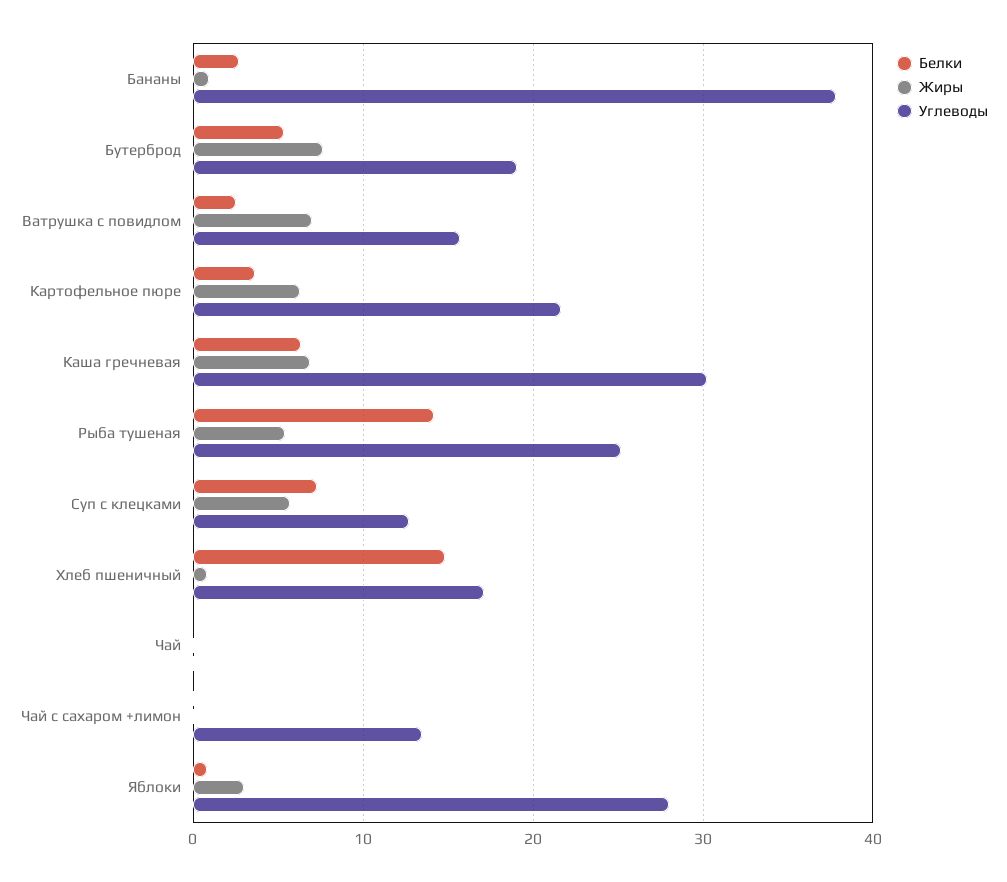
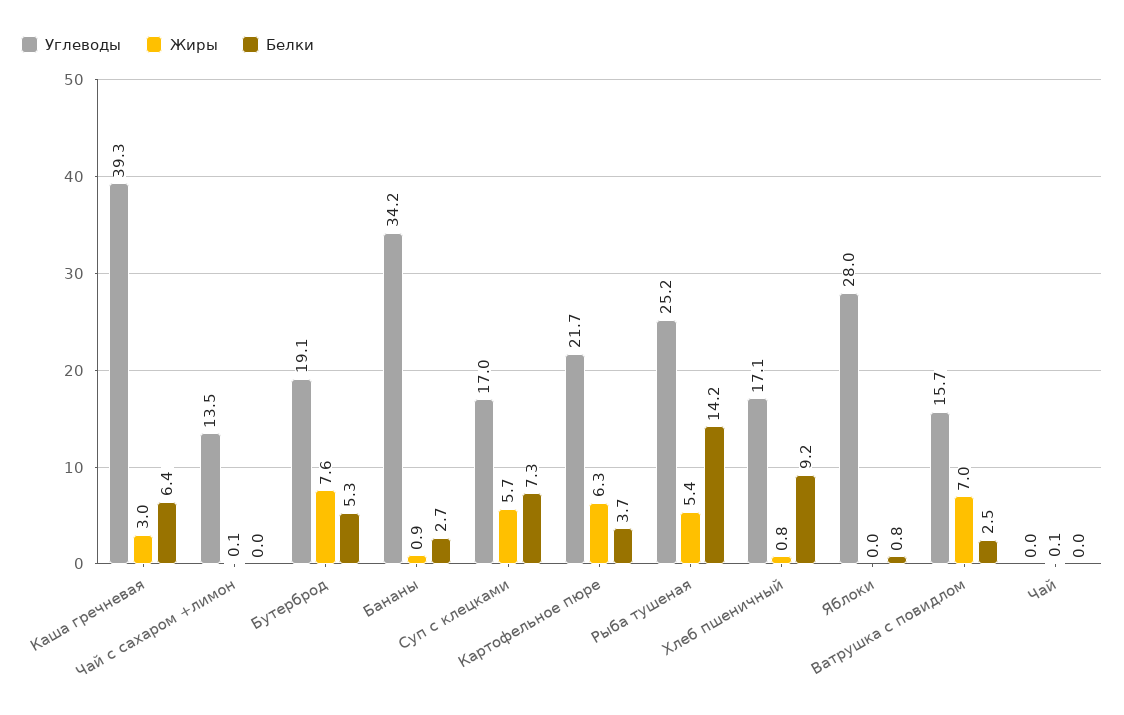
Углеводы, Бананы: 38 -> 34.2
Жиры, Каша гречневая: 7 -> 3
Углеводы, Каша гречневая: 30 -> 39.3
Углеводы, Суп с клецками: 13 -> 17
Белки, Хлеб пшеничный: 15 -> 9.2
Жиры, Яблоки: 3 -> 0

